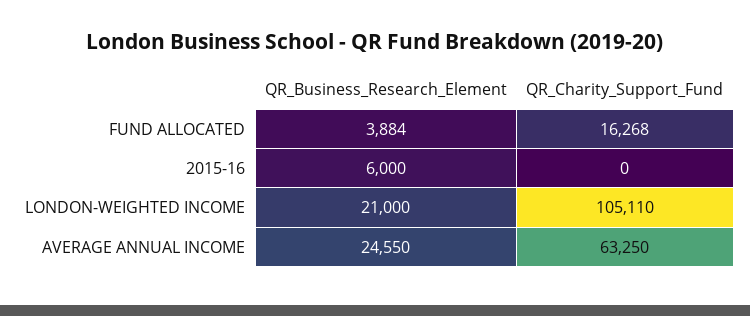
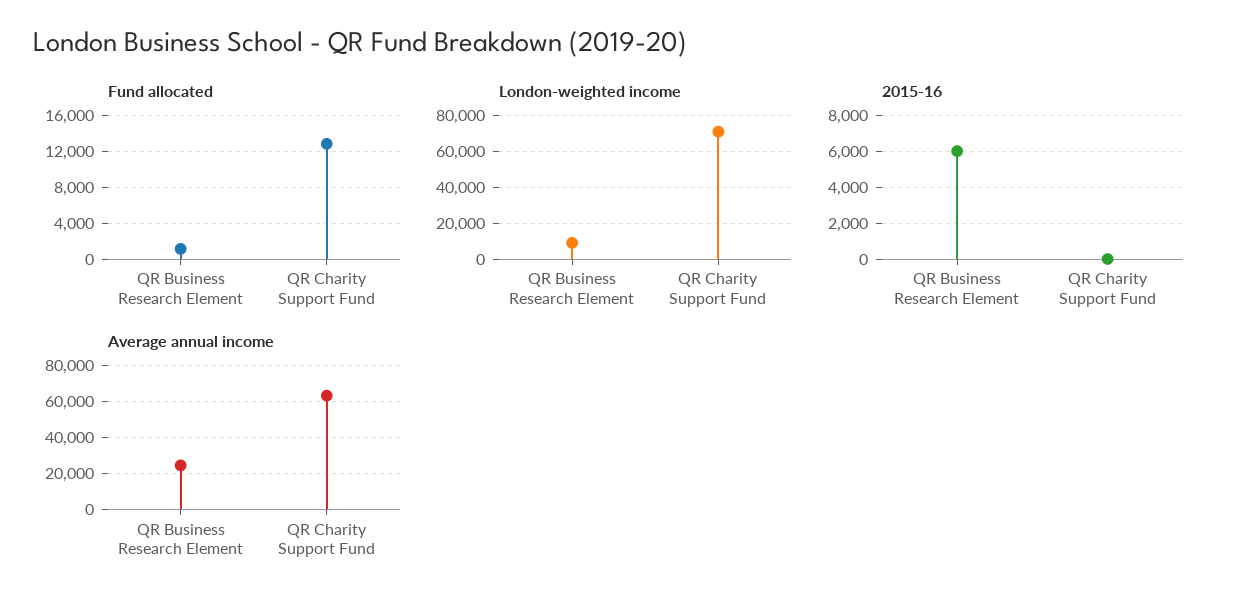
FUND ALLOCATED, QR_Business_Research_Element: 3884 -> 1000
FUND ALLOCATED, QR_Charity_Support_Fund: 16268 -> 13000
LONDON-WEIGHTED INCOME, QR_Business_Research_Element: 21000 -> 10000
LONDON-WEIGHTED INCOME, QR_Charity_Support_Fund: 105110 -> 70000

